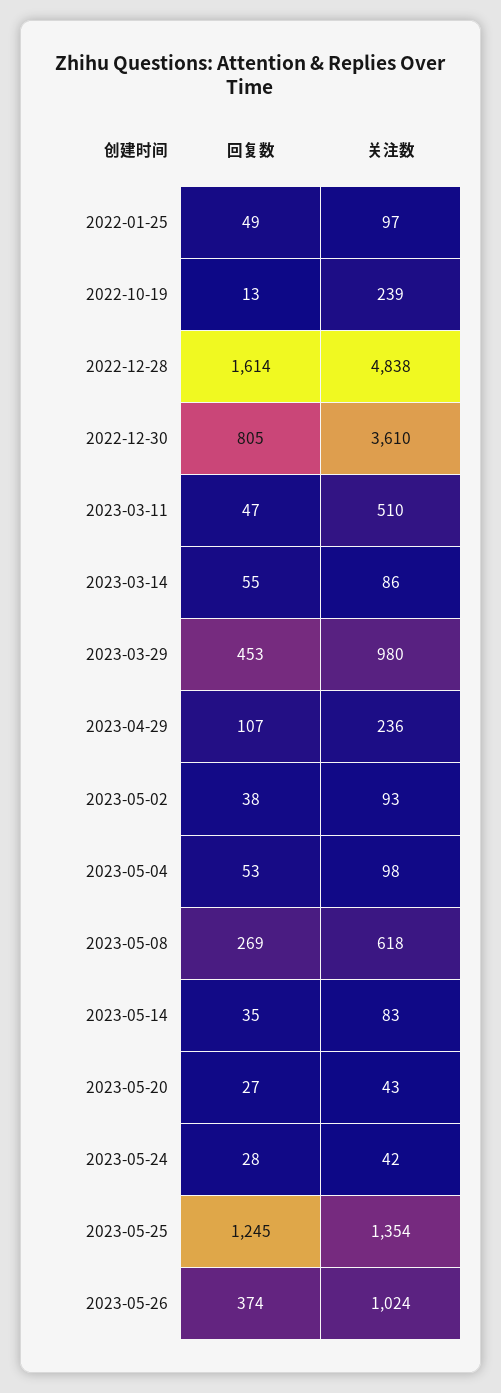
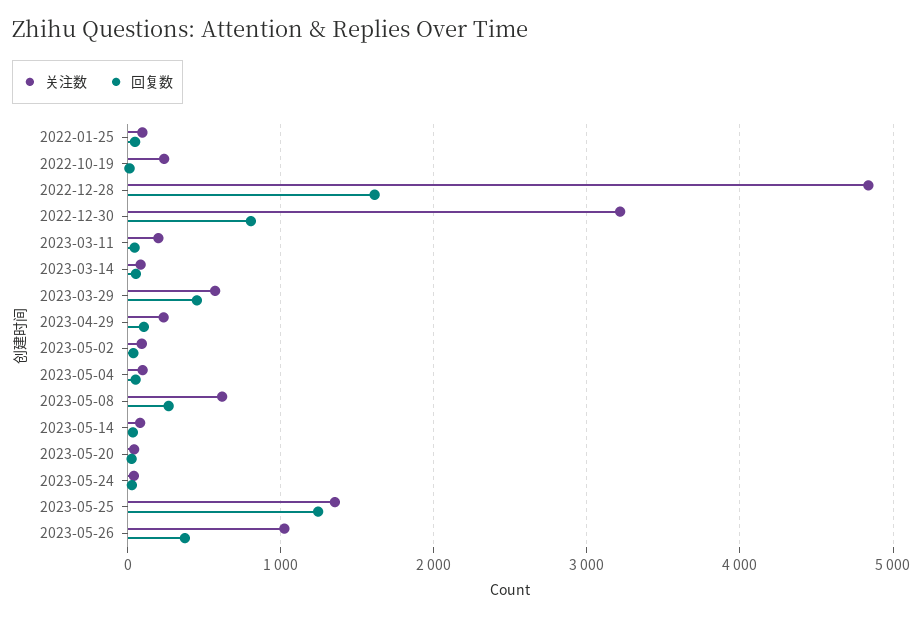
关注数, 2022-12-30: 3610 -> 3200
关注数, 2023-03-11: 510 -> 200
关注数, 2023-03-29: 980 -> 600

